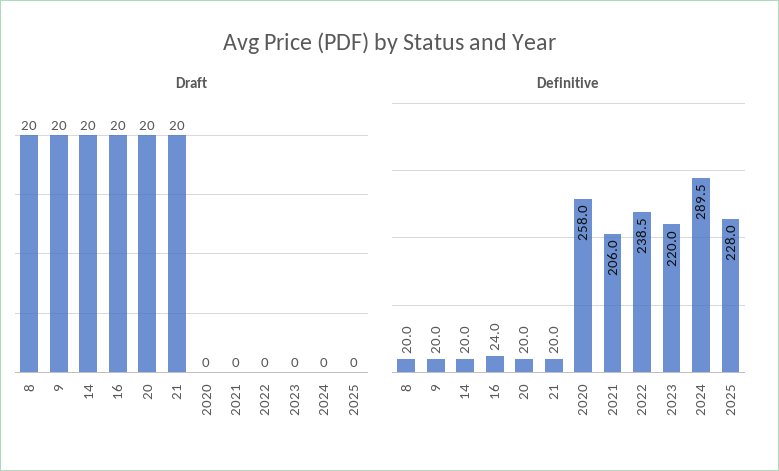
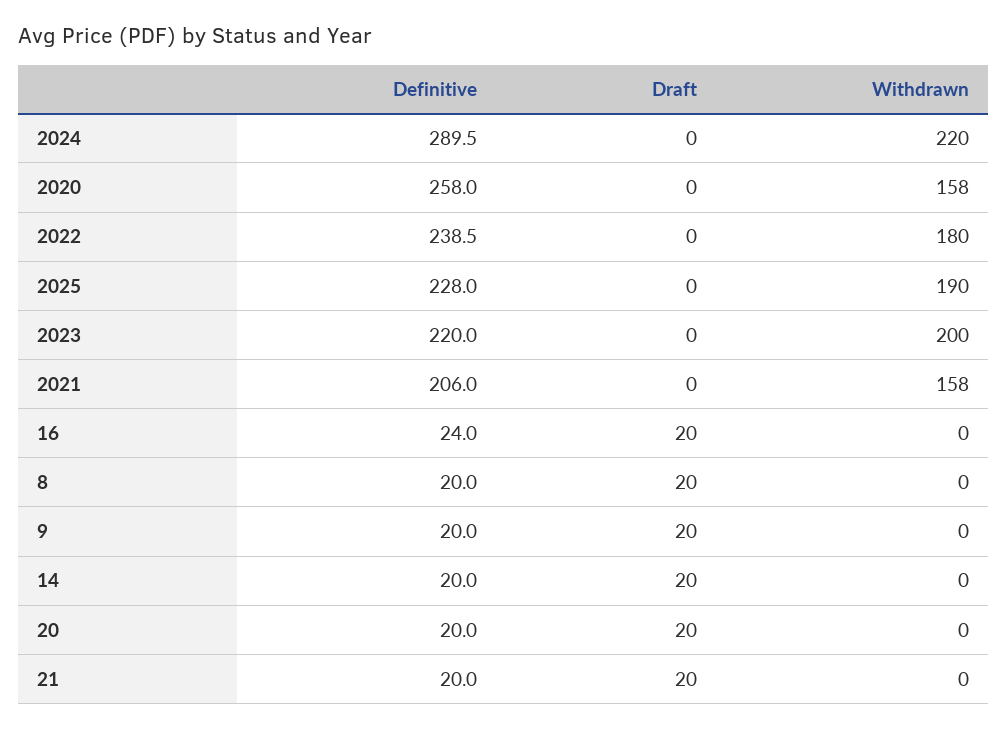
Withdrawn, 2024: none -> 220
Withdrawn, 2020: none -> 158
Withdrawn, 2022: none -> 180
Withdrawn, 2025: none -> 190
Withdrawn, 2023: none -> 200
Withdrawn, 2021: none -> 158
Withdrawn, 16: none -> 0
Withdrawn, 8: none -> 0
Withdrawn, 9: none -> 0
Withdrawn, 14: none -> 0
Withdrawn, 20: none -> 0
Withdrawn, 21: none -> 0

